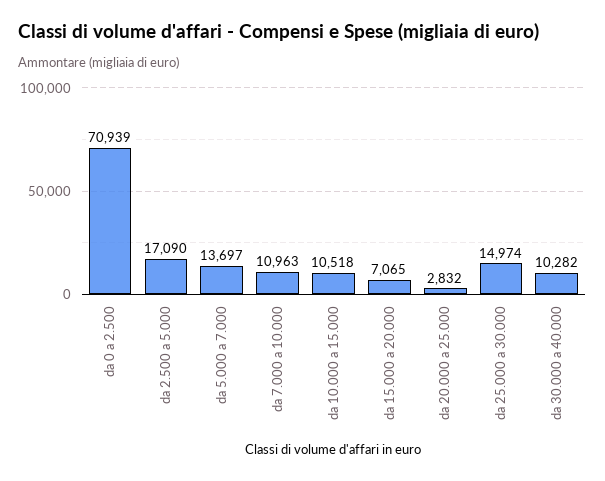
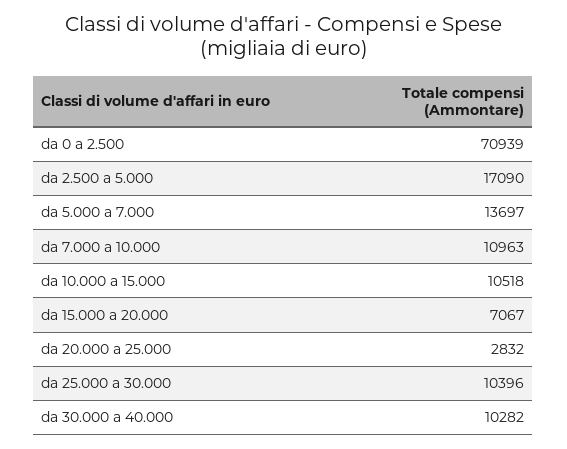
da 15.000 a 20.000: 7065 -> 7067
da 25.000 a 30.000: 14974 -> 10396

